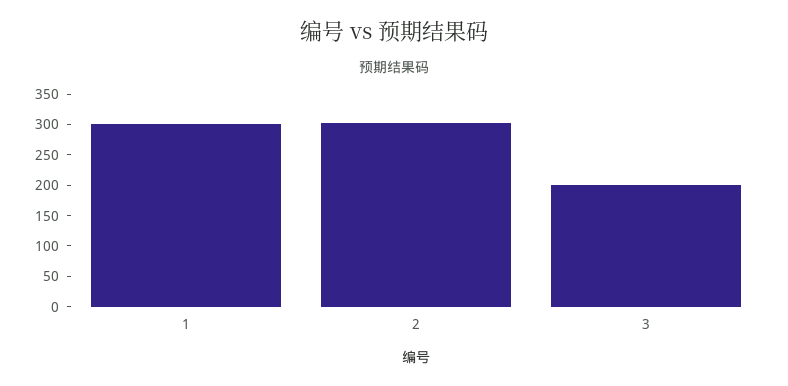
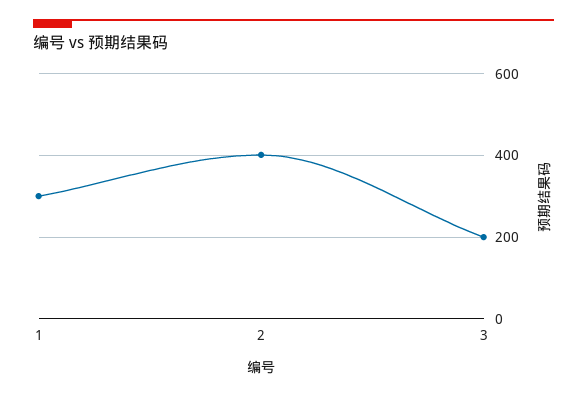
2: 300 -> 400

